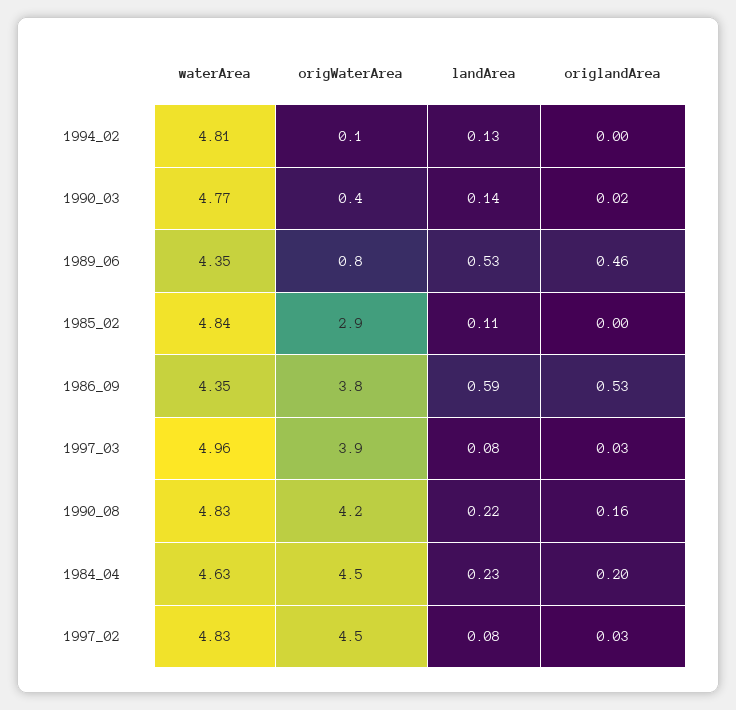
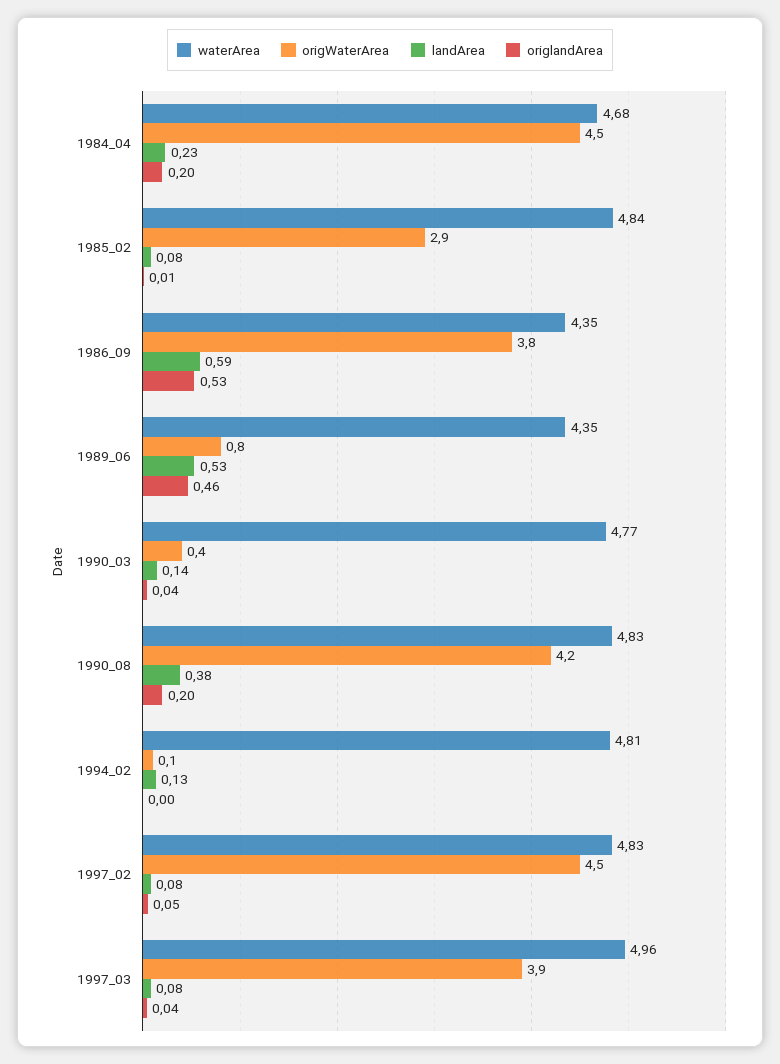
origlandArea, 1990_03: 0.02 -> 0.04
landArea, 1985_02: 0.11 -> 0.08
origlandArea, 1985_02: 0 -> 0.01
origlandArea, 1997_03: 0.03 -> 0.04
landArea, 1990_08: 0.22 -> 0.38
origlandArea, 1990_08: 0.16 -> 0.2
waterArea, 1984_04: 4.63 -> 4.68
origlandArea, 1997_02: 0.03 -> 0.05

